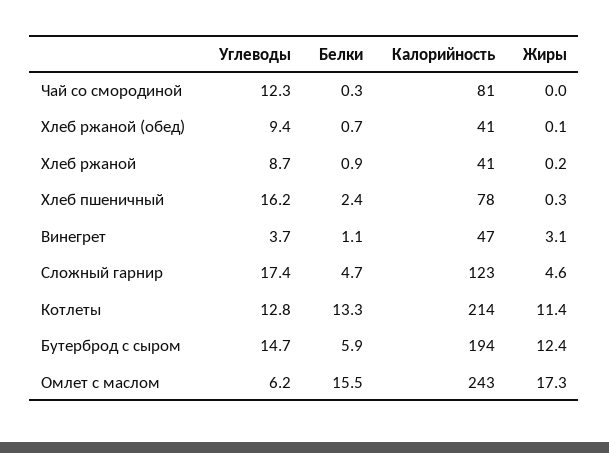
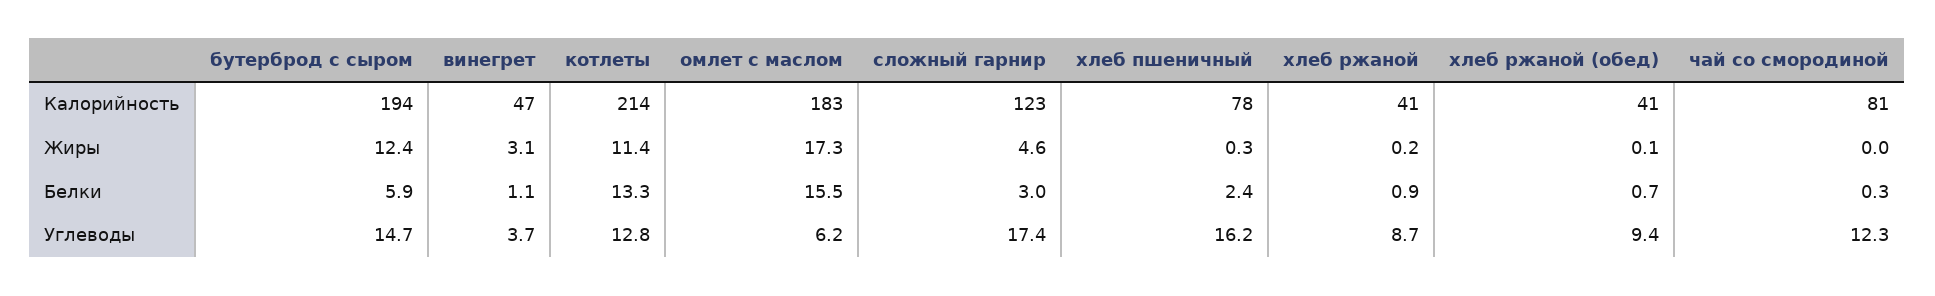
Белки, Сложный гарнир: 4.7 -> 3
Калорийность, Омлет с маслом: 243 -> 183

